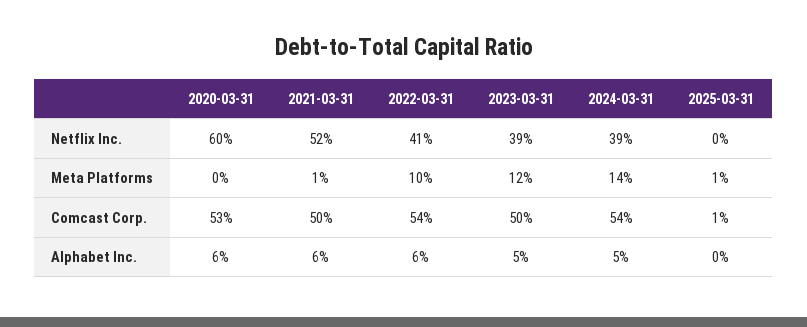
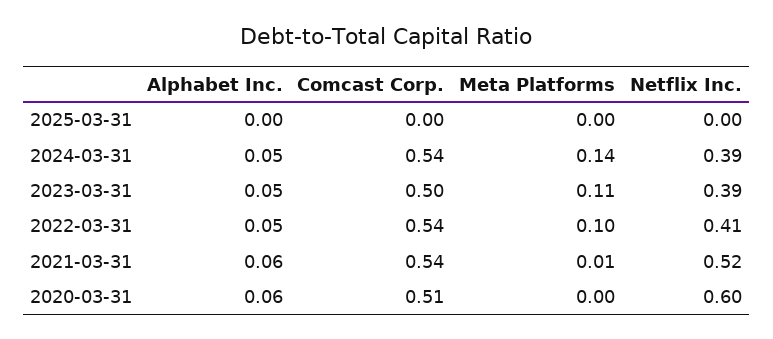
2023-03-31, Meta Platforms: 0.12 -> 0.11
2025-03-31, Meta Platforms: 0.01 -> 0
2020-03-31, Comcast Corp.: 0.53 -> 0.51
2021-03-31, Comcast Corp.: 0.5 -> 0.54
2025-03-31, Comcast Corp.: 0.01 -> 0
2022-03-31, Alphabet Inc.: 0.06 -> 0.05

